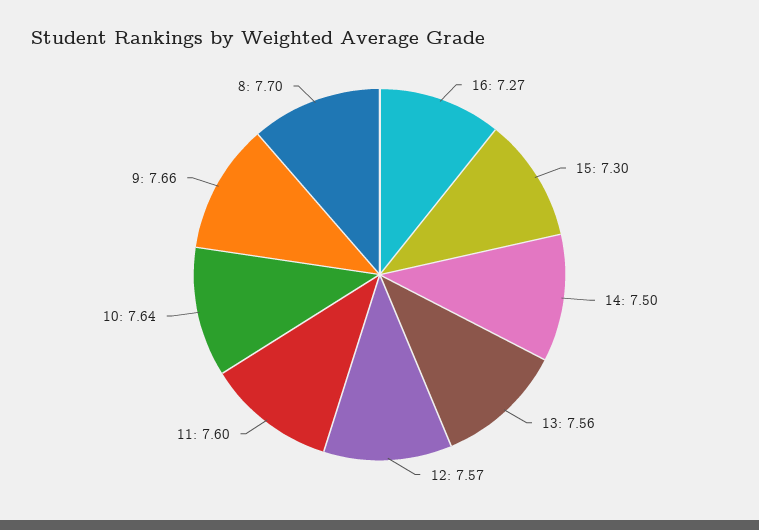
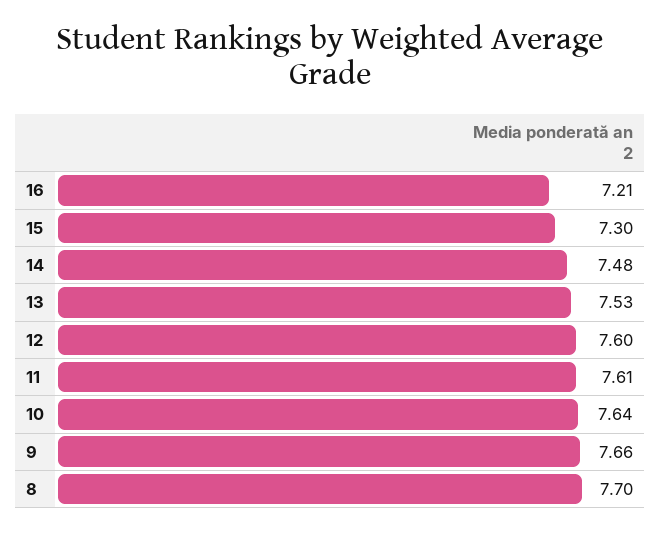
16: 7.27 -> 7.21
14: 7.5 -> 7.48
13: 7.56 -> 7.53
12: 7.57 -> 7.6
11: 7.6 -> 7.61

